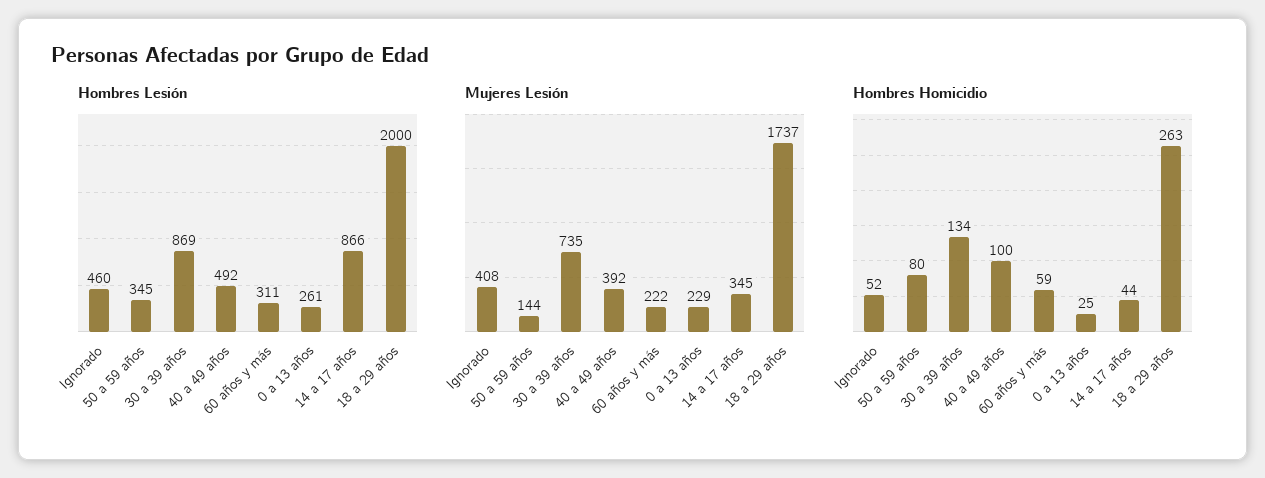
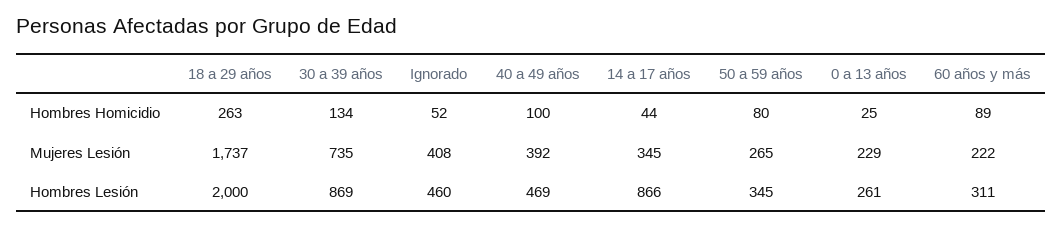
Hombres Lesión, 40 a 49 años: 492 -> 469
Mujeres Lesión, 50 a 59 años: 144 -> 265
Hombres Homicidio, 60 años y más: 59 -> 89

